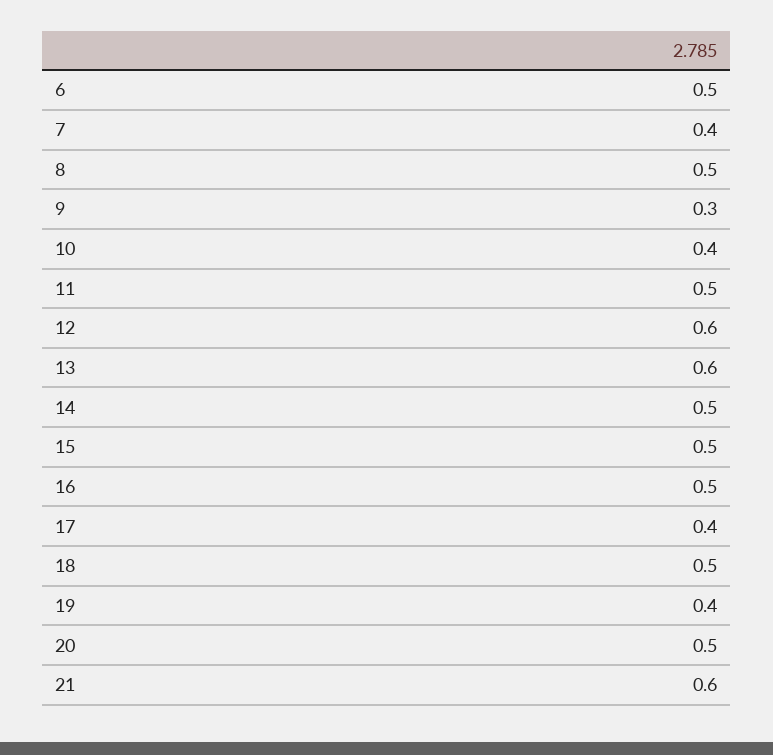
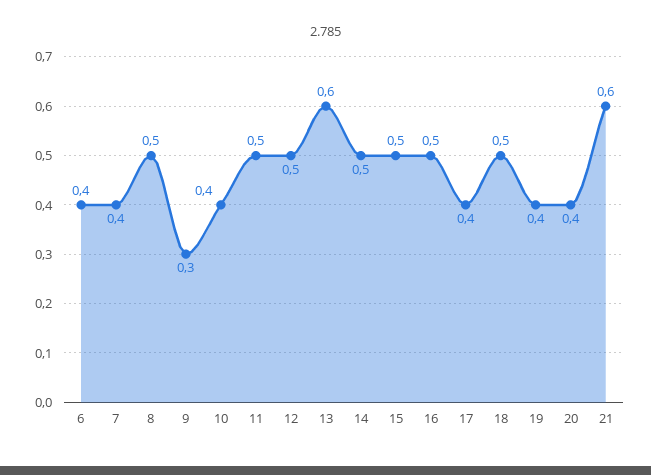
6: 0.5 -> 0.4
12: 0.6 -> 0.5
20: 0.5 -> 0.4

